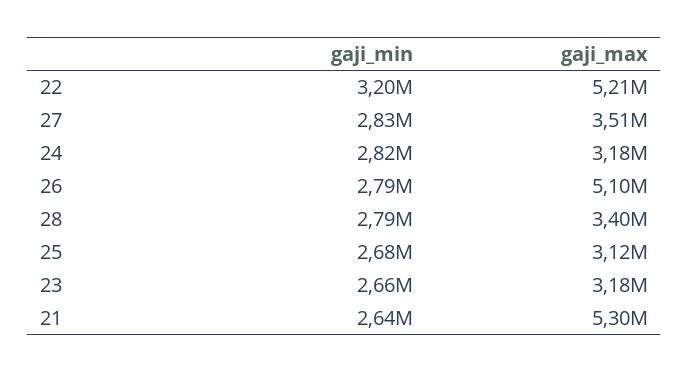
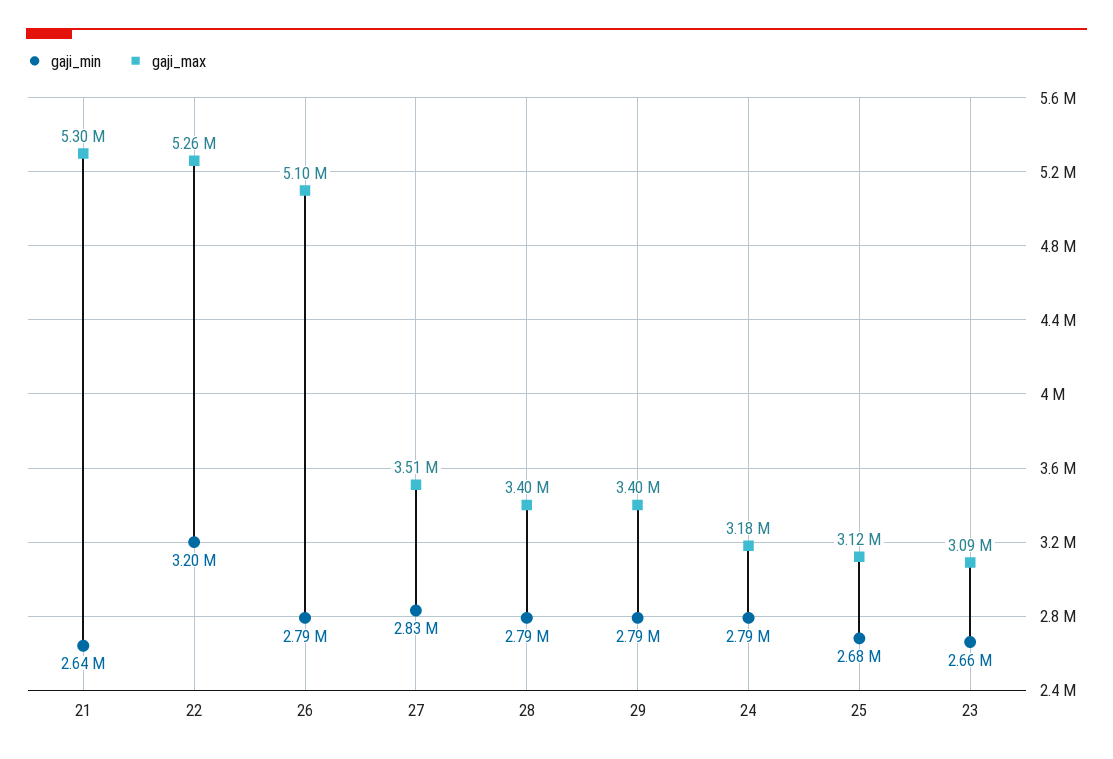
gaji_max, 22: 5210000 -> 5260000
gaji_min, 24: 2820000 -> 2790000
gaji_max, 23: 3180000 -> 3090000
gaji_min, 29: none -> 2790000
gaji_max, 29: none -> 3400000

